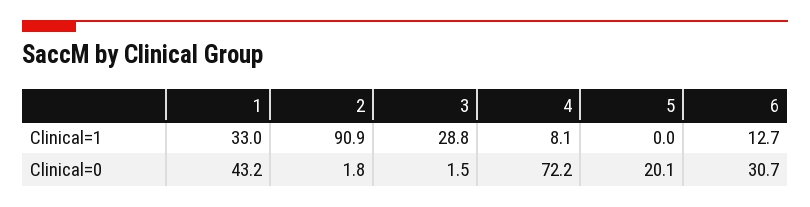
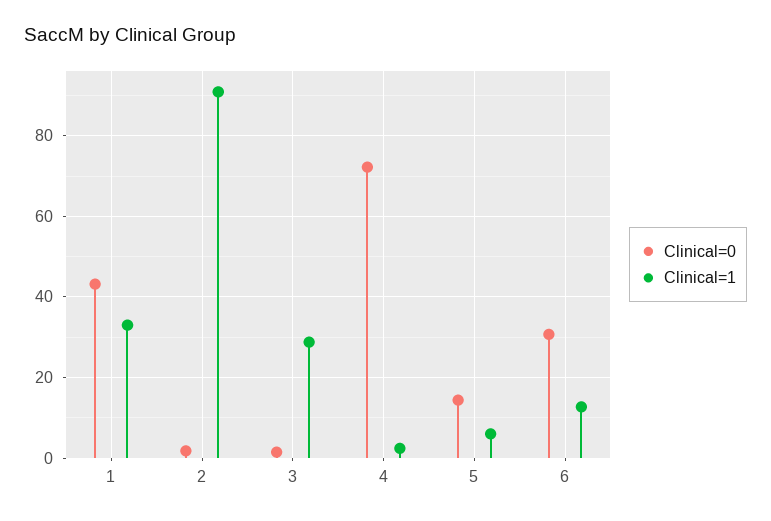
Clinical=1, 4: 8.1 -> 2
Clinical=1, 5: 0 -> 6
Clinical=0, 5: 20.1 -> 14

